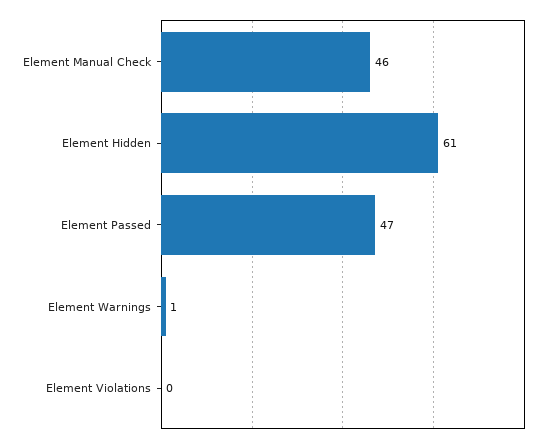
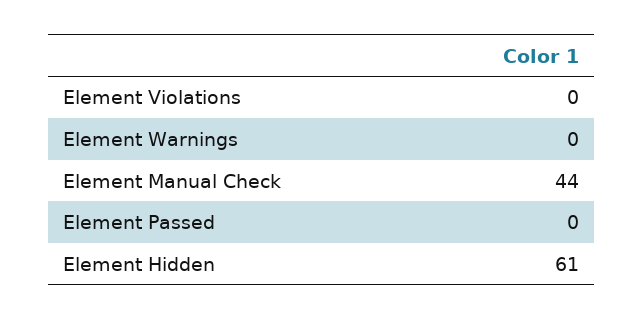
Element Manual Check: 46 -> 44
Element Passed: 47 -> 0
Element Warnings: 1 -> 0

